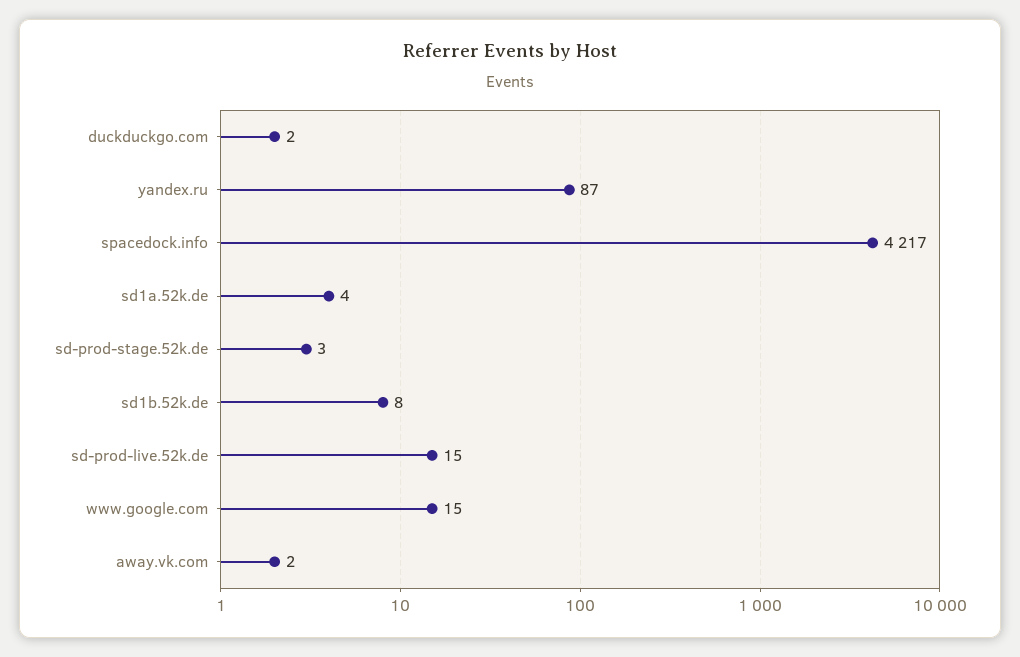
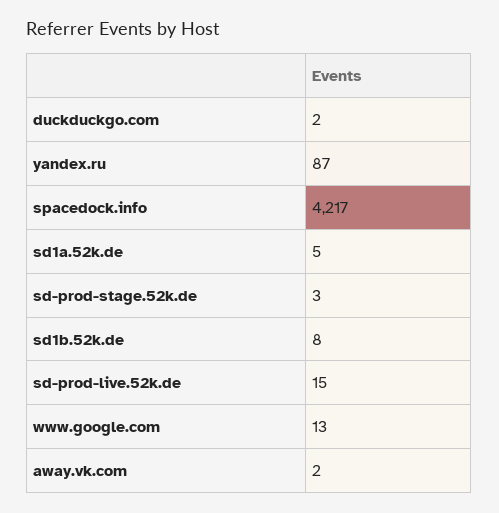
sd1a.52k.de: 4 -> 5
www.google.com: 15 -> 13

